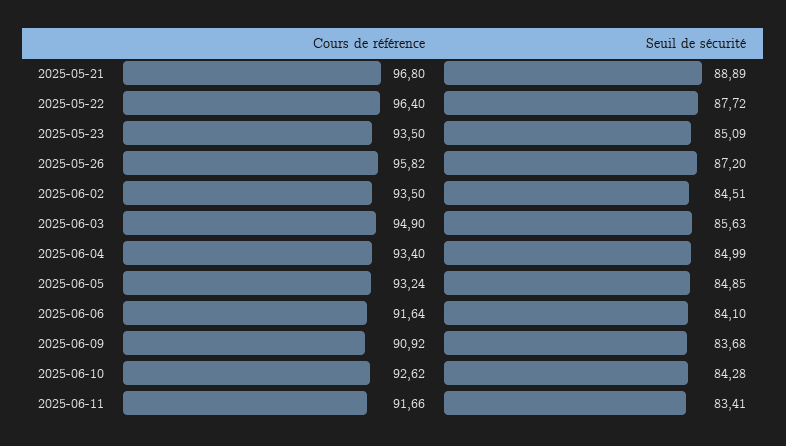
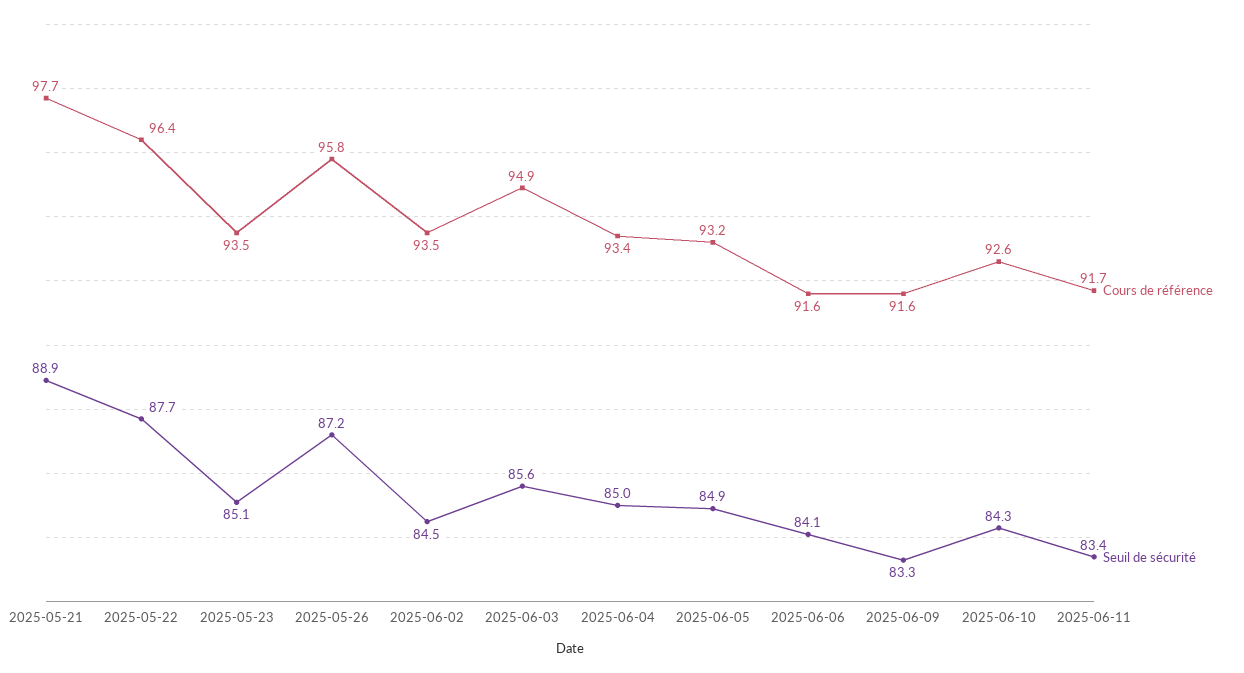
Cours de référence, 2025-05-21: 96.8 -> 97.7
Cours de référence, 2025-06-09: 90.92 -> 91.6
Seuil de sécurité, 2025-06-09: 83.68 -> 83.3

